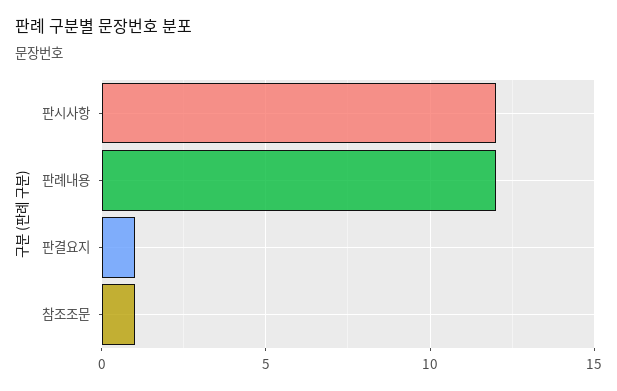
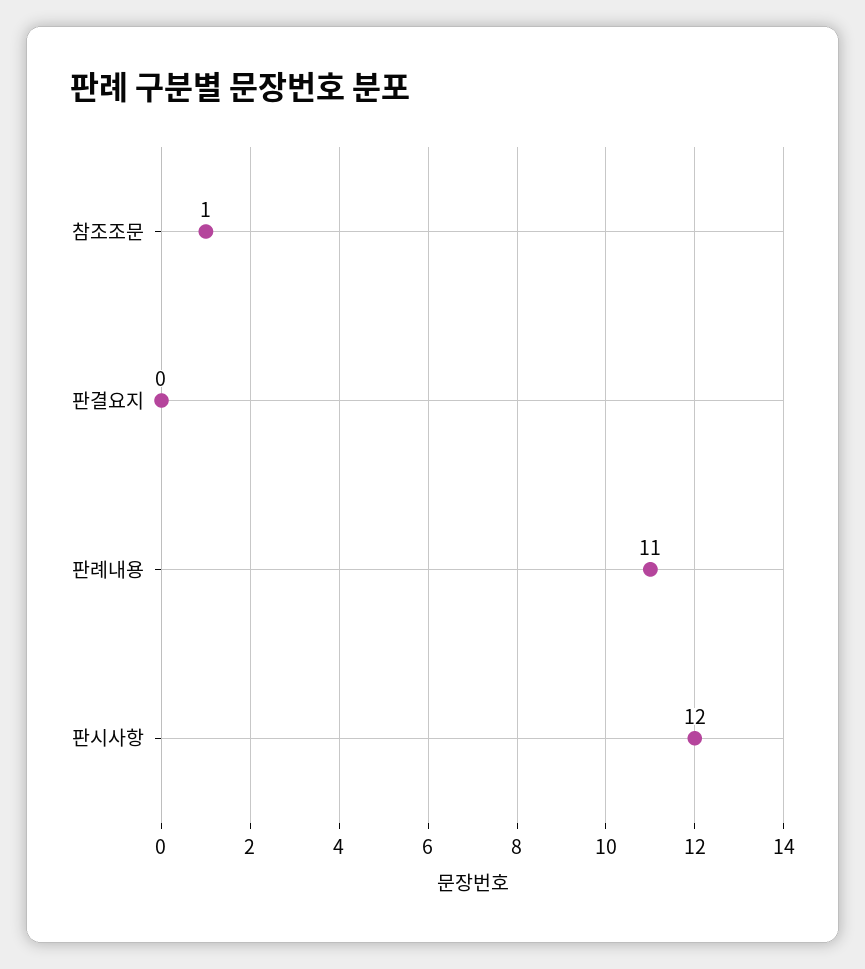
판례내용: 12 -> 11
판결요지: 1 -> 0

